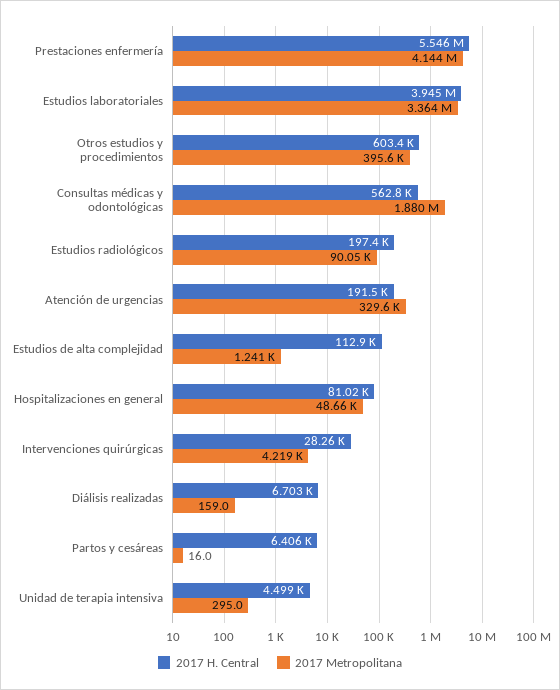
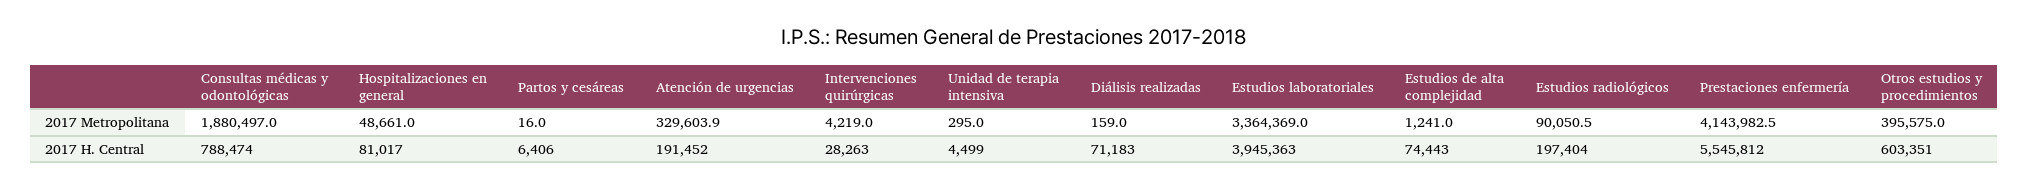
2017 H. Central, Consultas médicas y odontológicas: 562800 -> 788474
2017 H. Central, Estudios de alta complejidad: 112900 -> 74443
2017 H. Central, Diálisis realizadas: 6703 -> 71183

